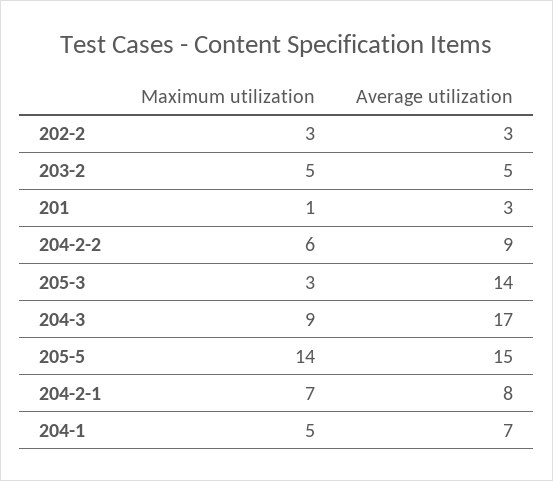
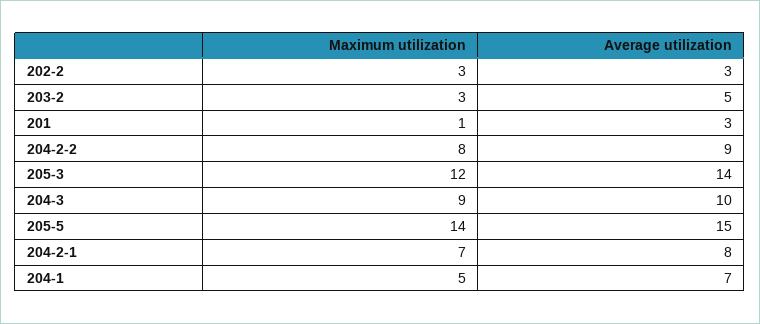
Maximum utilization, 203-2: 5 -> 3
Maximum utilization, 204-2-2: 6 -> 8
Maximum utilization, 205-3: 3 -> 12
Average utilization, 204-3: 17 -> 10

